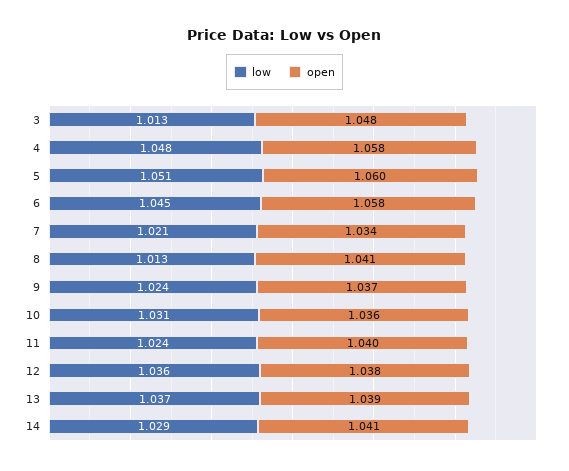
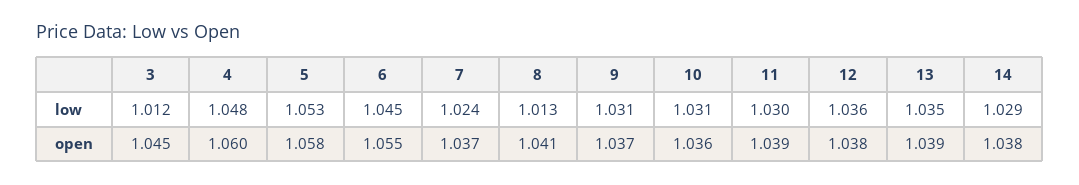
low, 3: 1.013 -> 1.012
open, 3: 1.048 -> 1.045
open, 4: 1.058 -> 1.06
low, 5: 1.051 -> 1.053
open, 5: 1.06 -> 1.058
open, 6: 1.058 -> 1.055
low, 7: 1.021 -> 1.024
open, 7: 1.034 -> 1.037
low, 9: 1.024 -> 1.031
low, 11: 1.024 -> 1.03
open, 11: 1.04 -> 1.039
low, 13: 1.037 -> 1.035
open, 14: 1.041 -> 1.038

